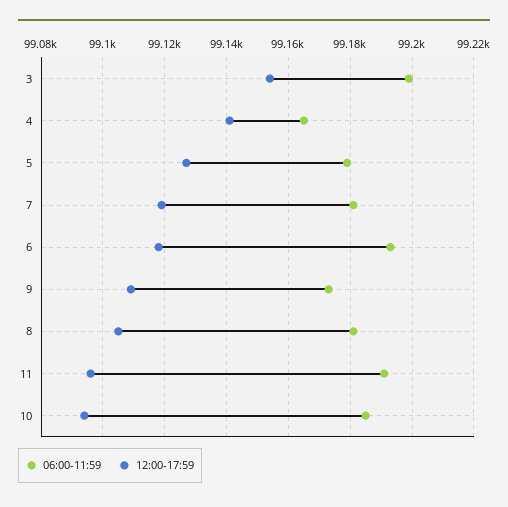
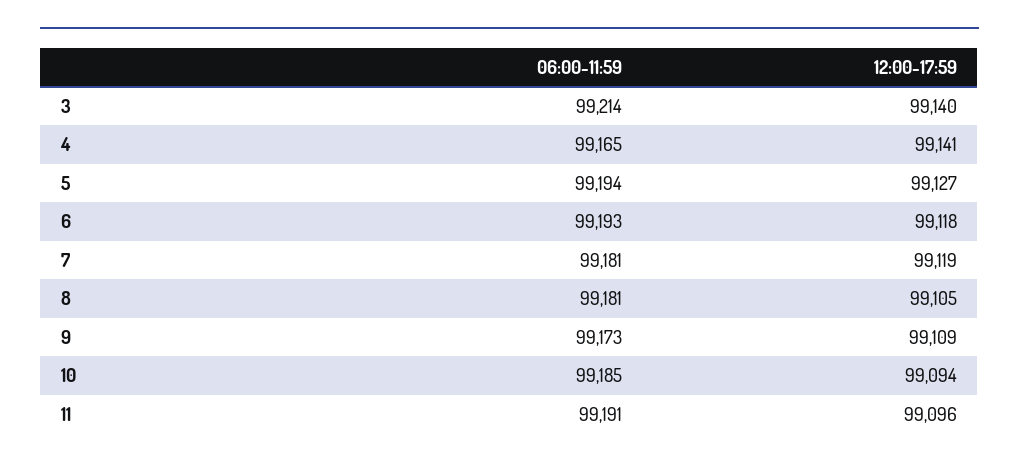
06:00-11:59, 3: 99200 -> 99214
12:00-17:59, 3: 99155 -> 99140
06:00-11:59, 5: 99180 -> 99194

